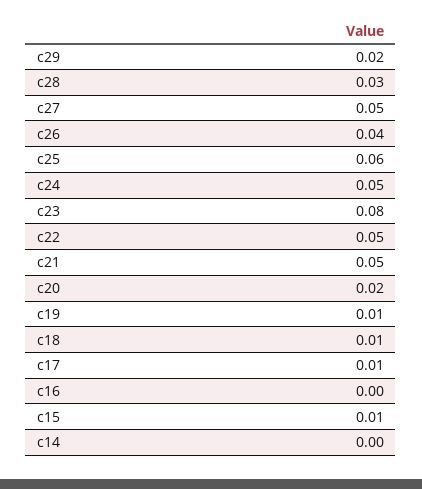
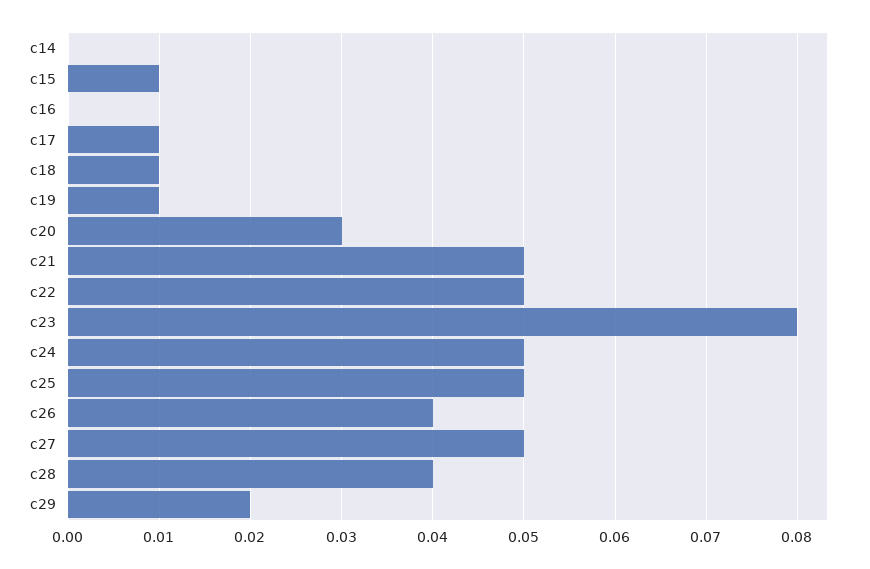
c28: 0.03 -> 0.04
c25: 0.06 -> 0.05
c20: 0.02 -> 0.03

